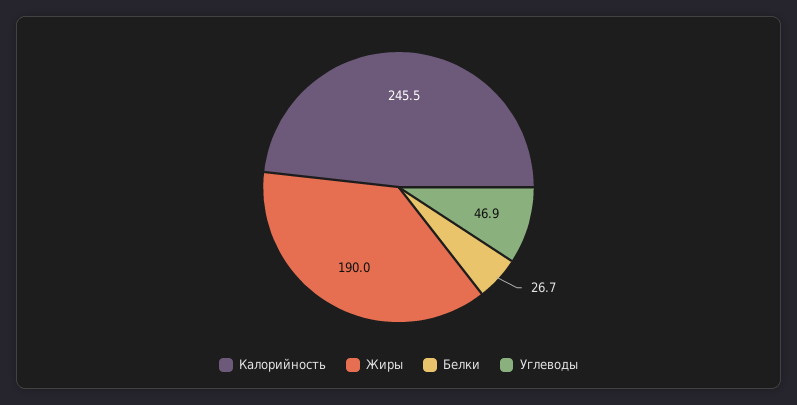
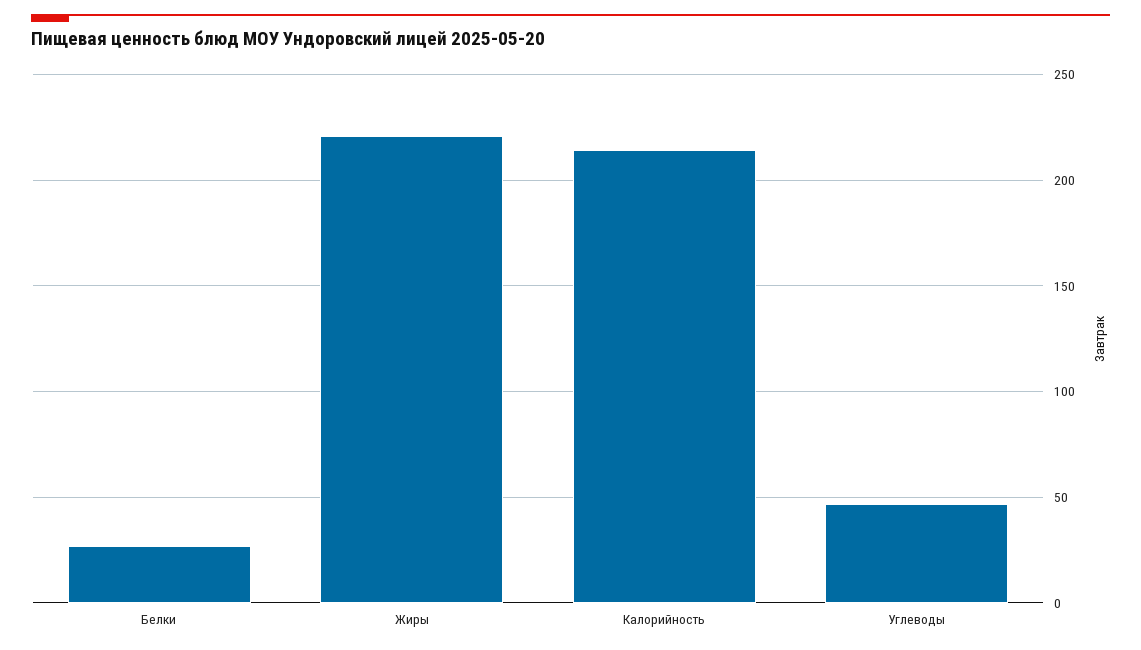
Калорийность: 245.5 -> 215
Жиры: 190 -> 220

